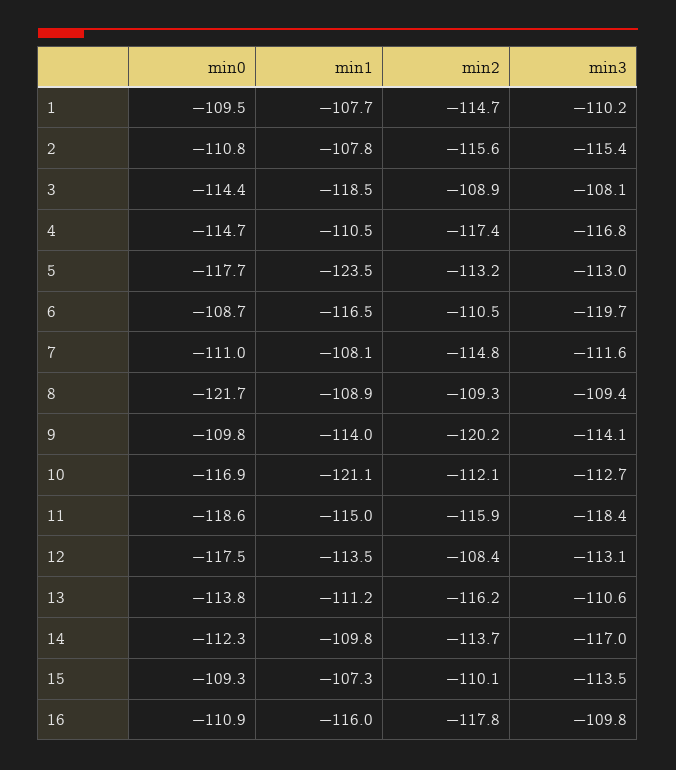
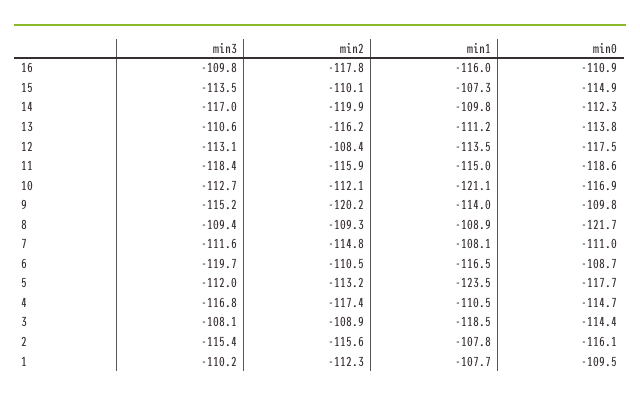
min2, 1: -114.7 -> -112.3
min0, 2: -110.8 -> -116.1
min3, 5: -113 -> -112
min3, 9: -114.1 -> -115.2
min2, 14: -113.7 -> -119.9
min0, 15: -109.3 -> -114.9

